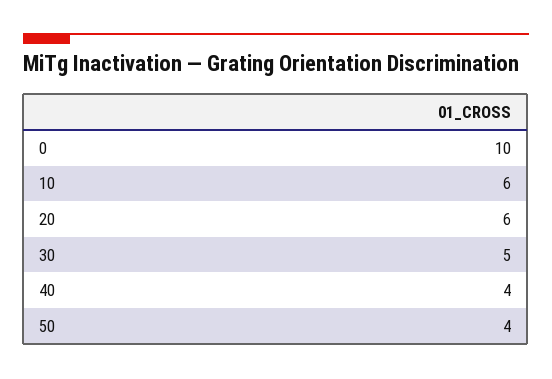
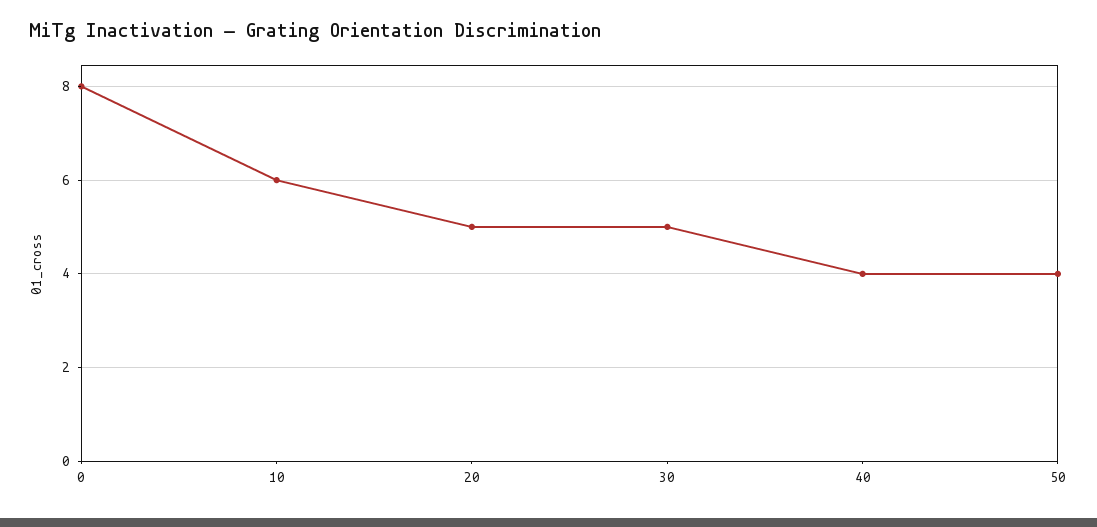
0: 10 -> 8
20: 6 -> 5

